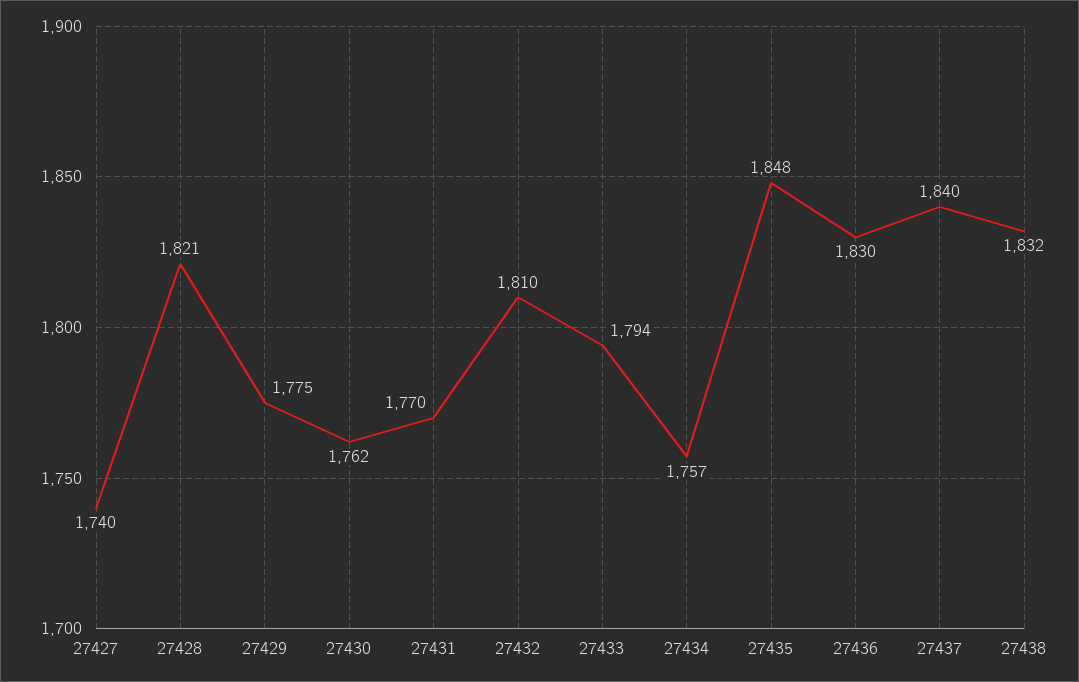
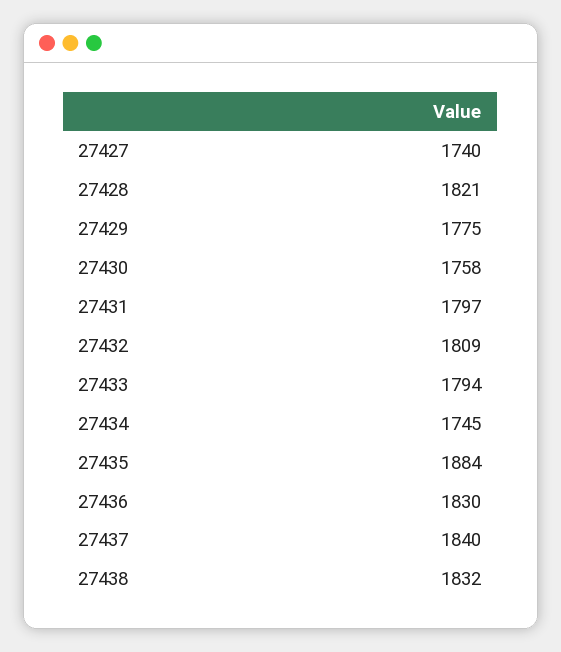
27430: 1762 -> 1758
27431: 1770 -> 1797
27432: 1810 -> 1809
27434: 1757 -> 1745
27435: 1848 -> 1884

